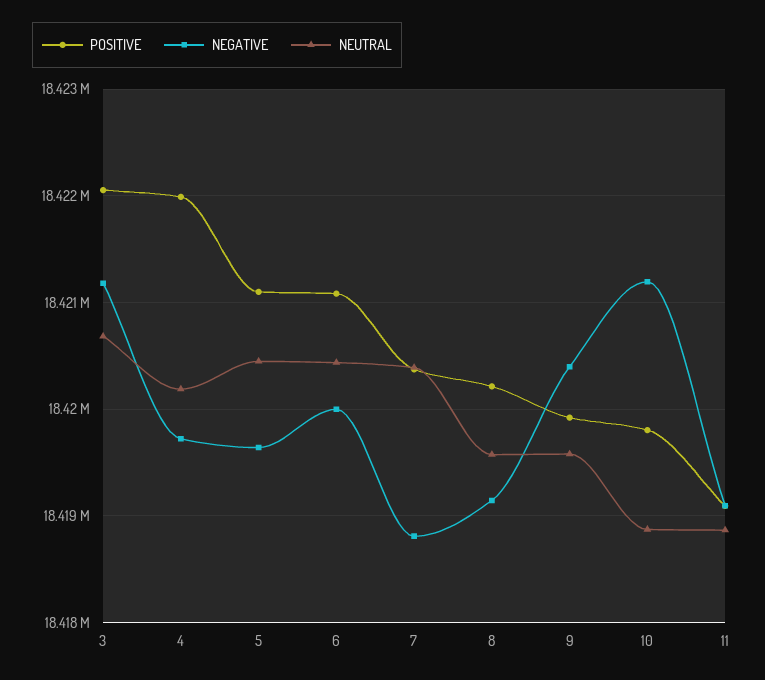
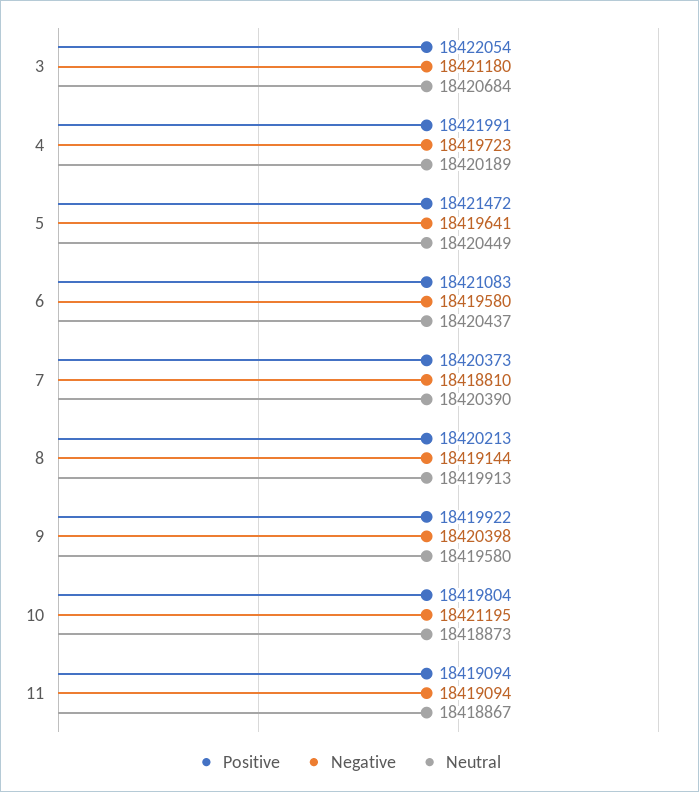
POSITIVE, 5: 18421100 -> 18421472
NEGATIVE, 6: 18420000 -> 18419580
NEUTRAL, 8: 18419600 -> 18419913

